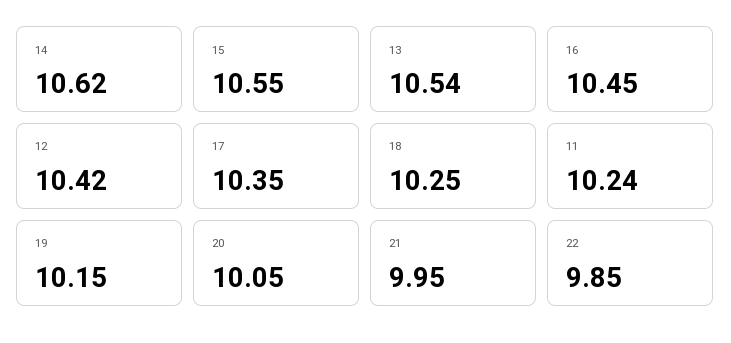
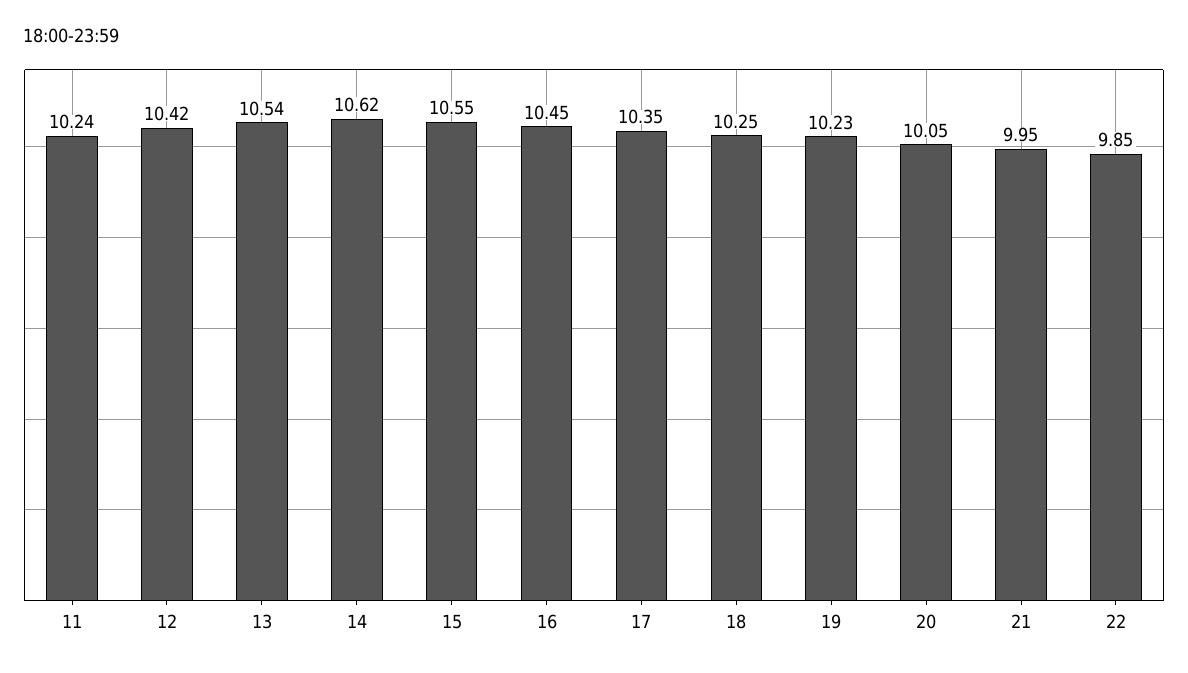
19: 10.15 -> 10.23

